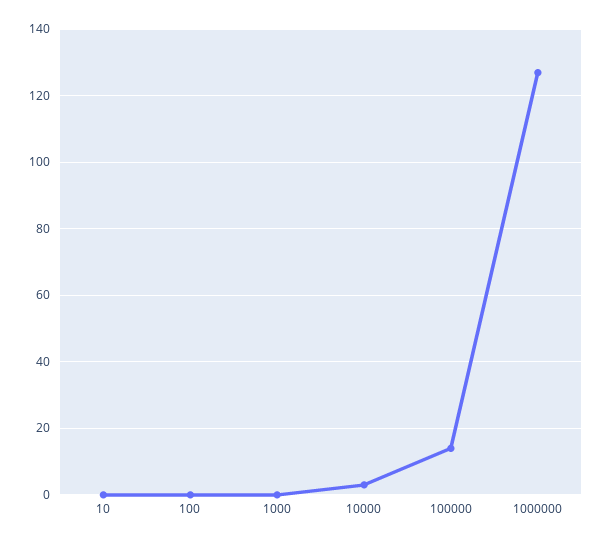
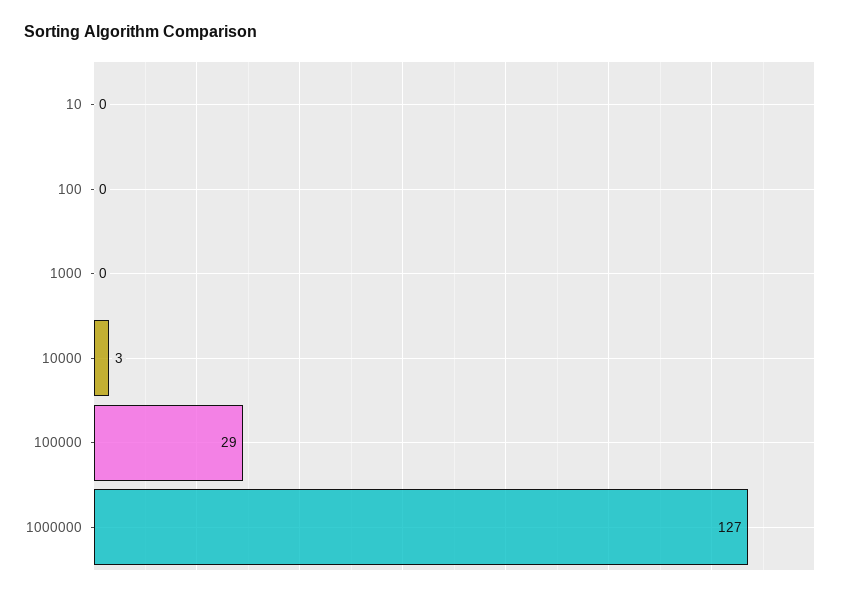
100000: 15 -> 29

